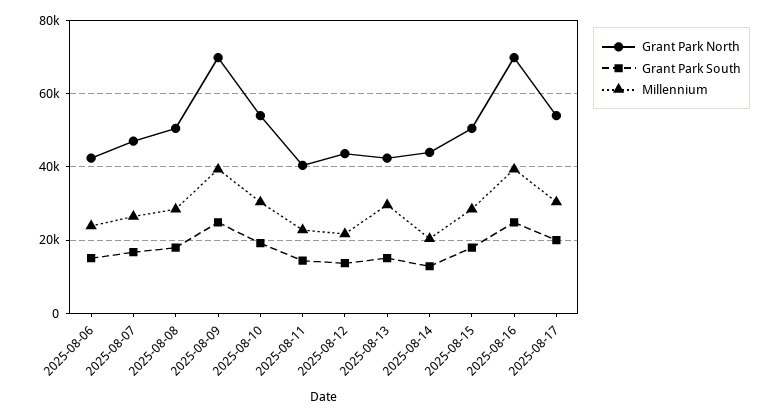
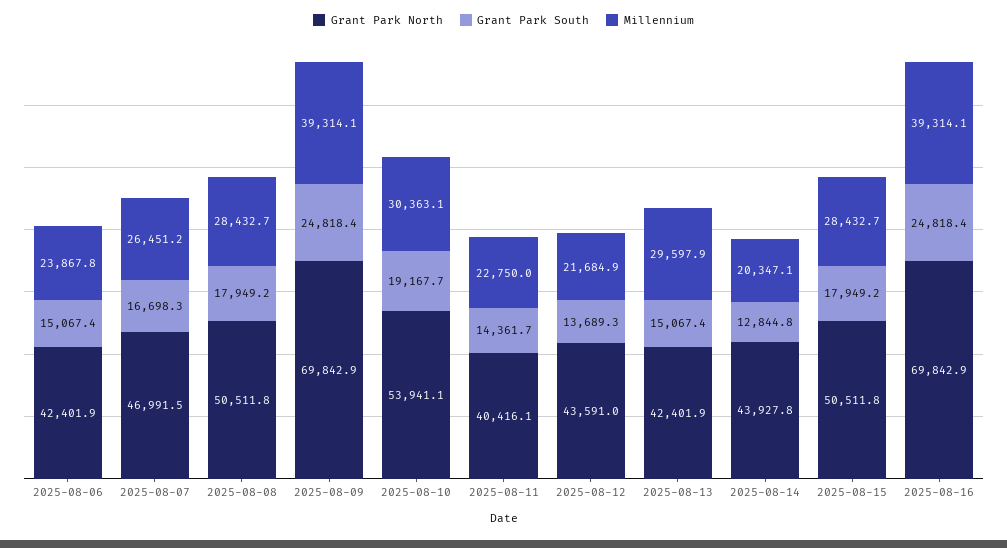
Grant Park North, 2025-08-17: 54000 -> none
Grant Park South, 2025-08-17: 20000 -> none
Millennium, 2025-08-17: 30000 -> none

